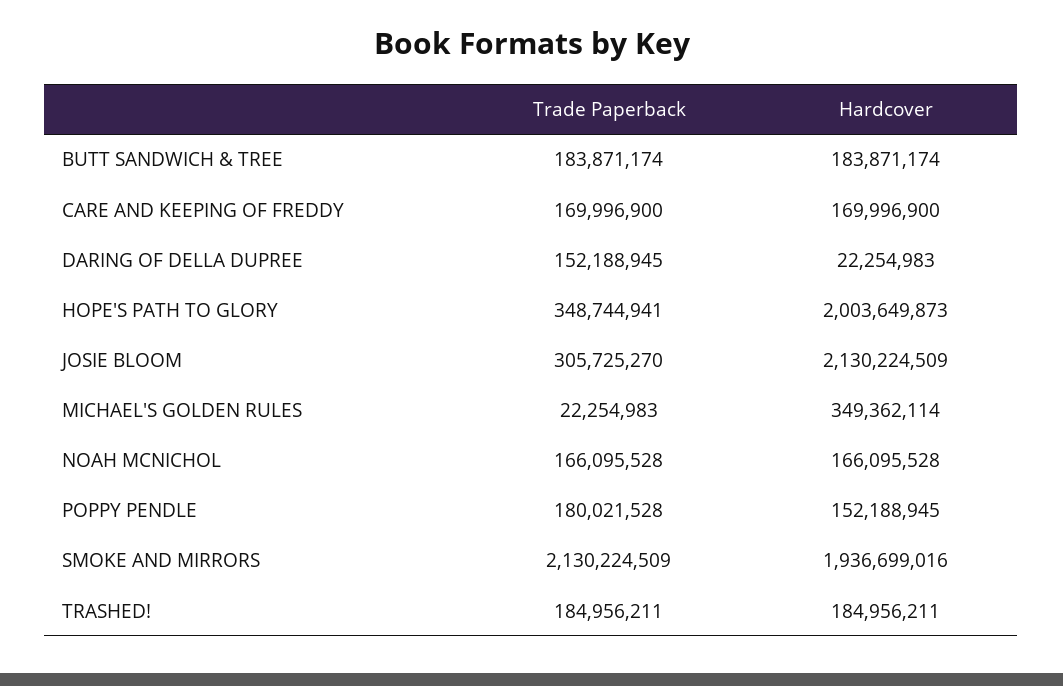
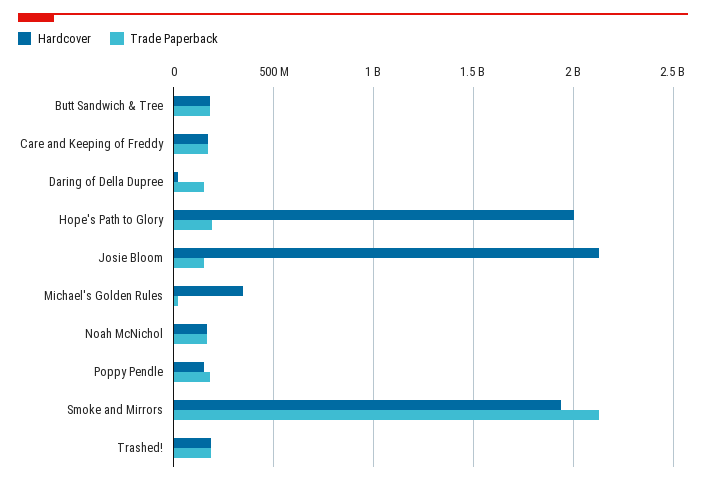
Trade Paperback, HOPE'S PATH TO GLORY: 348744941 -> 200000000
Trade Paperback, JOSIE BLOOM: 305725270 -> 150000000

